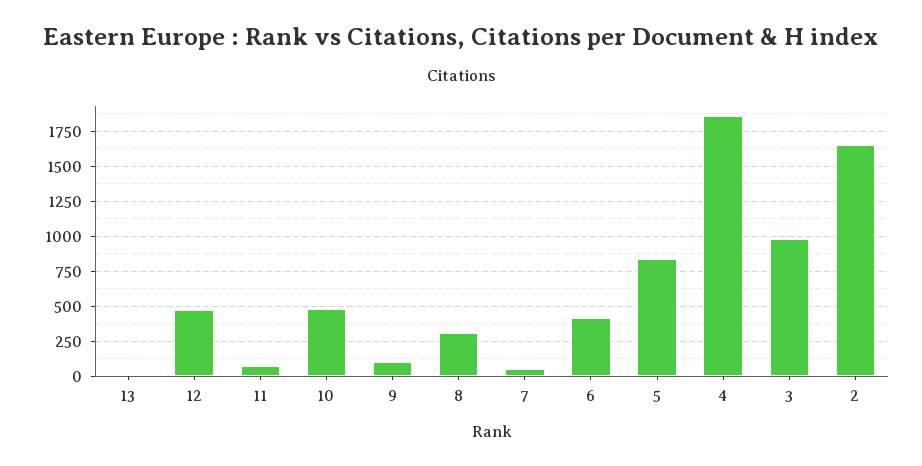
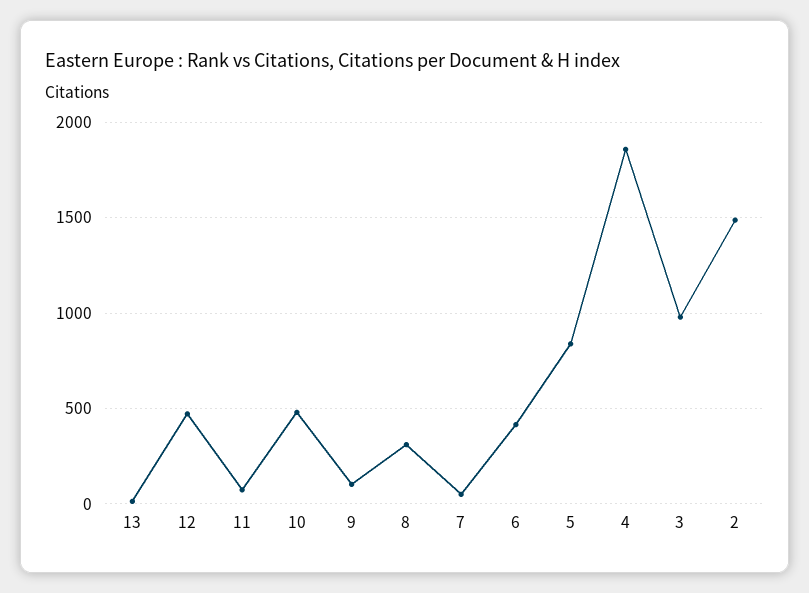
2: 1650 -> 1500

